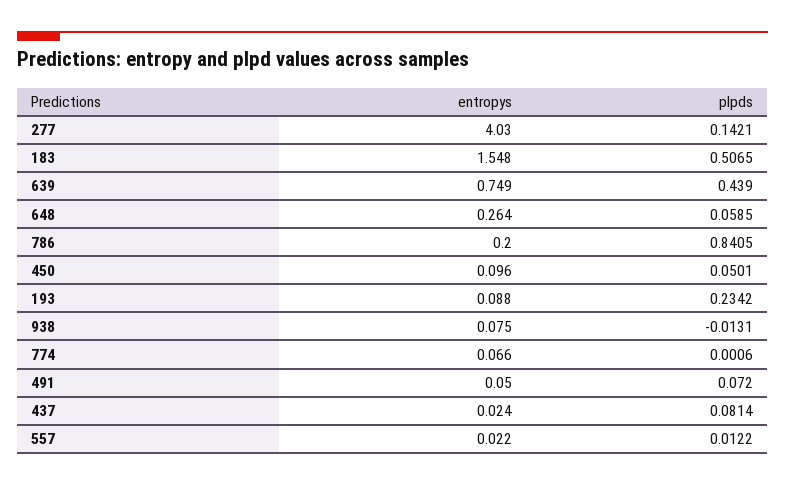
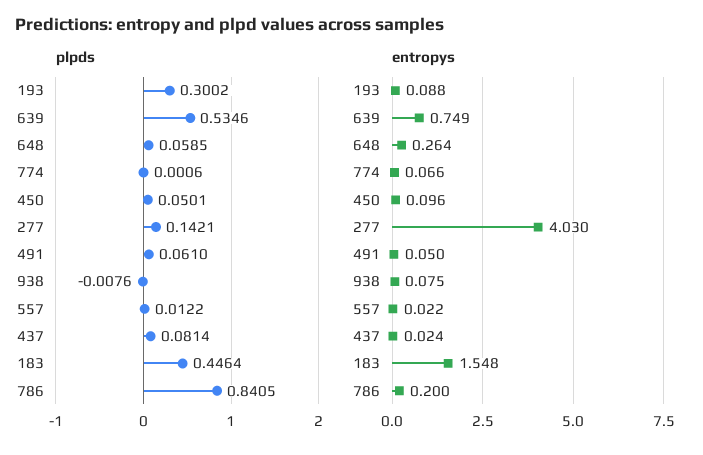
plpds, 183: 0.5065 -> 0.4464
plpds, 639: 0.439 -> 0.5346
plpds, 193: 0.2342 -> 0.3002
plpds, 938: -0.0131 -> -0.0076
plpds, 491: 0.072 -> 0.061

